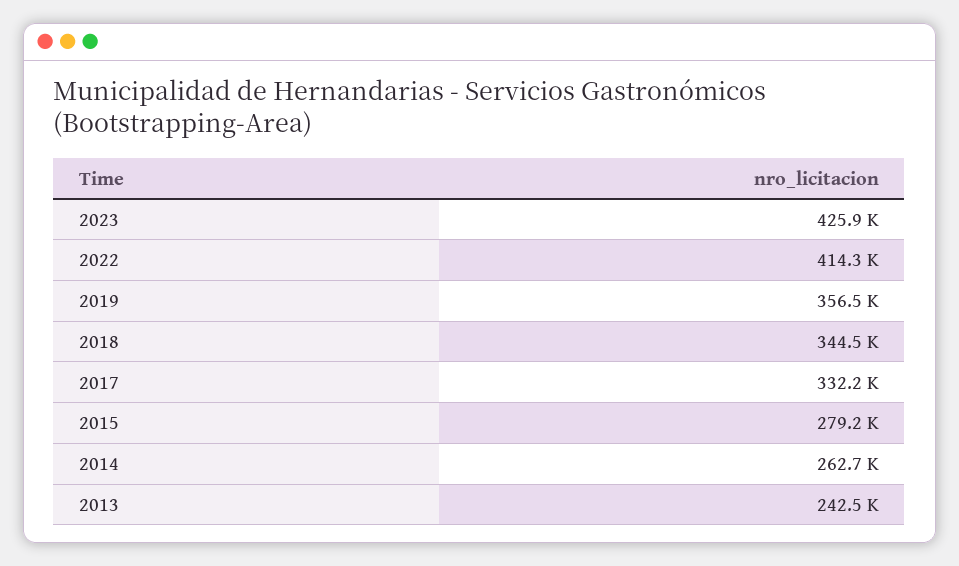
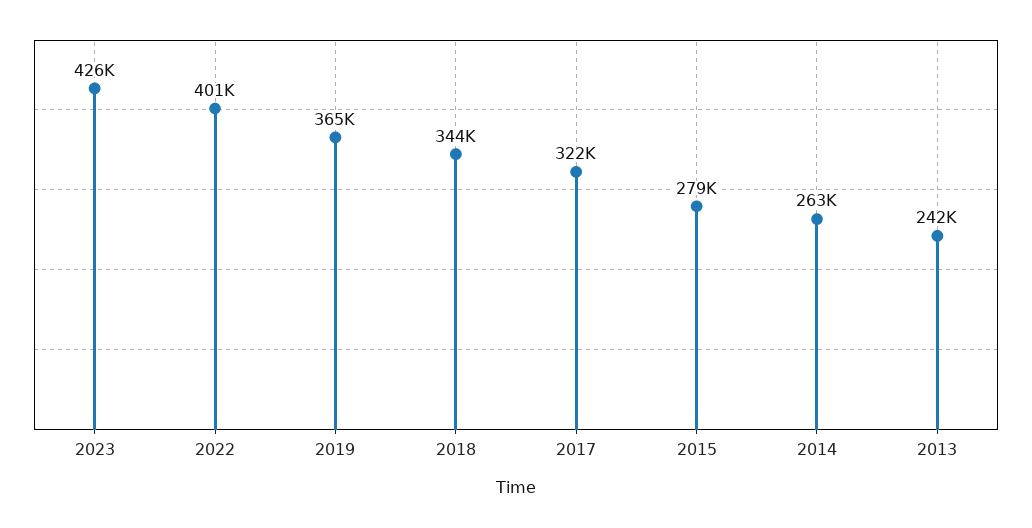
2022: 414300 -> 401000
2019: 356500 -> 365000
2017: 332200 -> 322000

